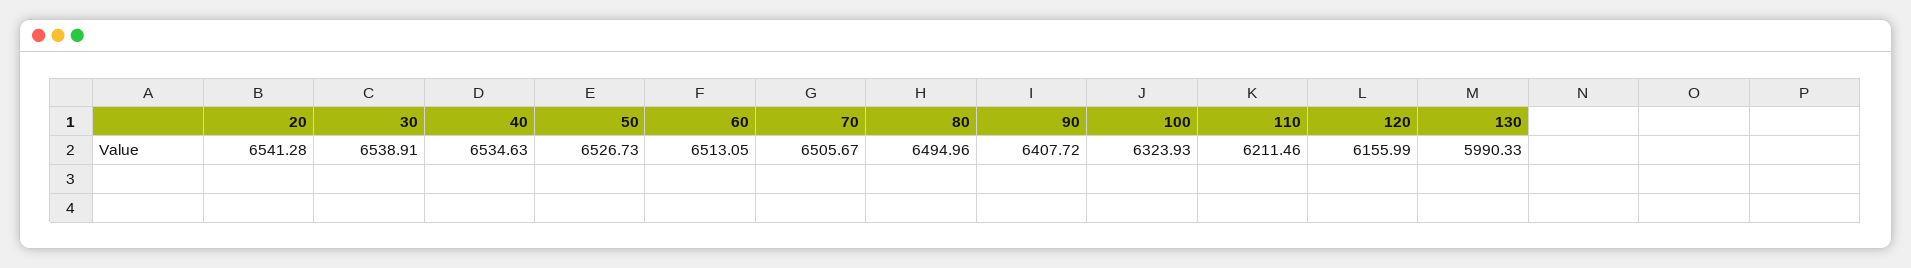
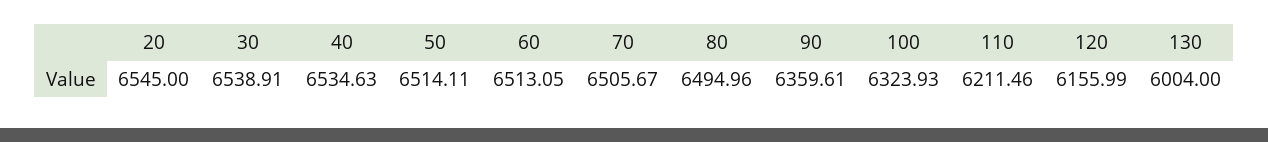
20: 6541.28 -> 6545
50: 6526.73 -> 6514.11
90: 6407.72 -> 6359.61
130: 5990.33 -> 6004

